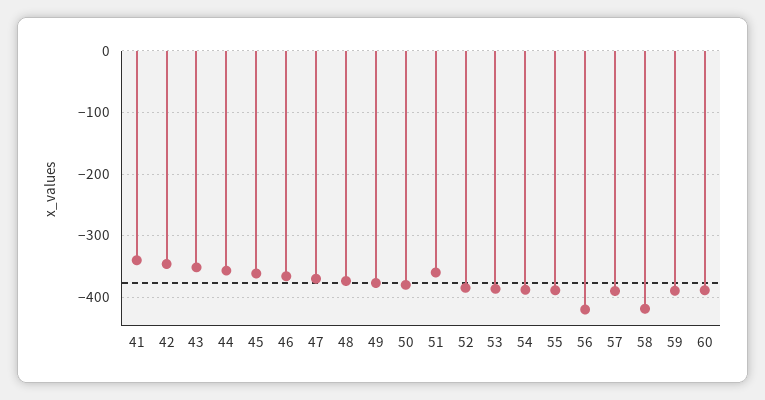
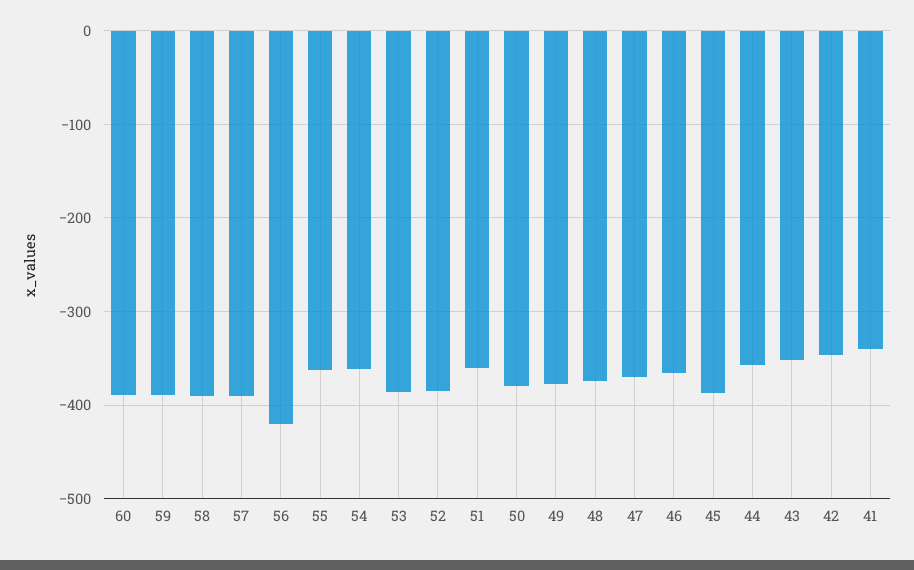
45: -360 -> -390
54: -390 -> -360
55: -390 -> -360
58: -420 -> -390

